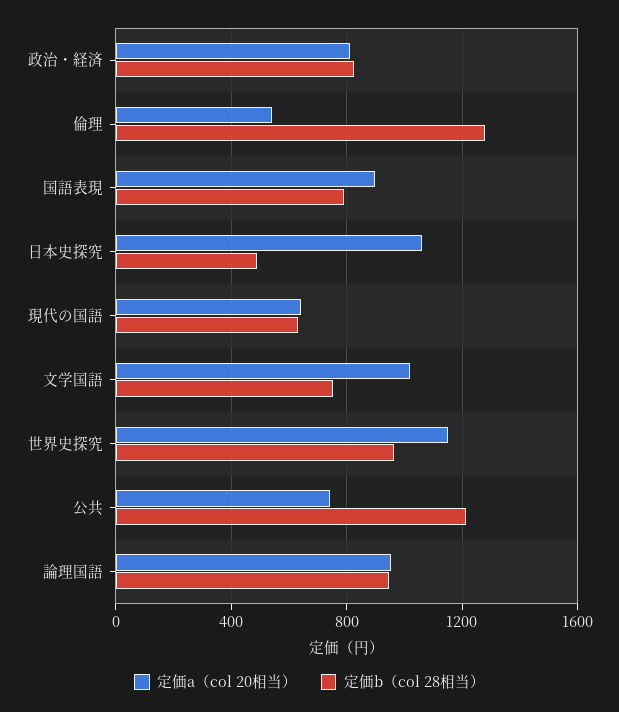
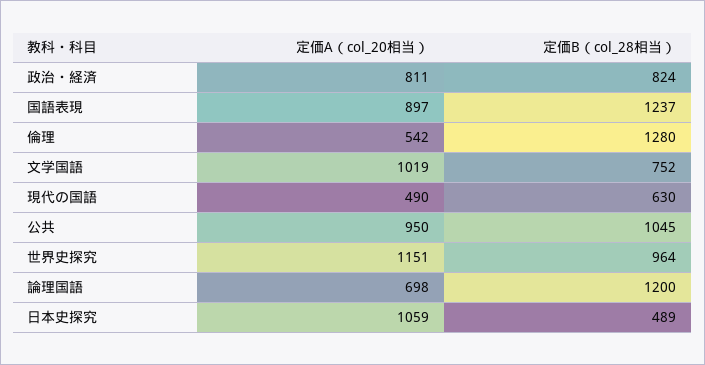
定価b（col 28相当）, 国語表現: 800 -> 1237
定価a（col 20相当）, 現代の国語: 650 -> 490
定価a（col 20相当）, 公共: 750 -> 950
定価b（col 28相当）, 公共: 1200 -> 1045
定価a（col 20相当）, 論理国語: 950 -> 698
定価b（col 28相当）, 論理国語: 950 -> 1200

